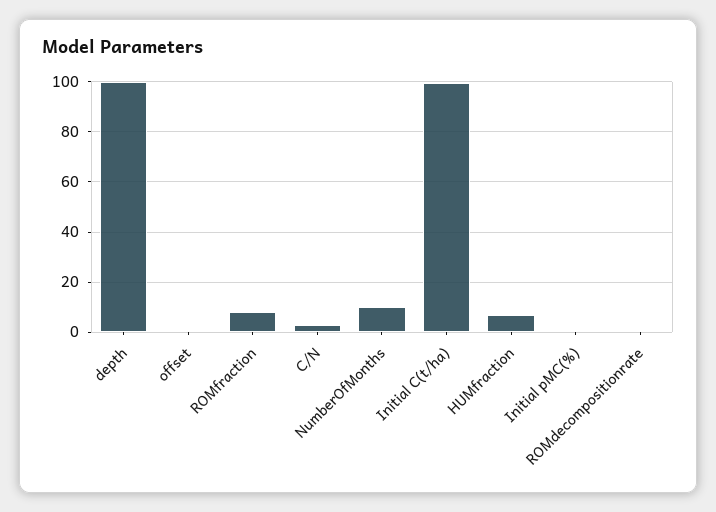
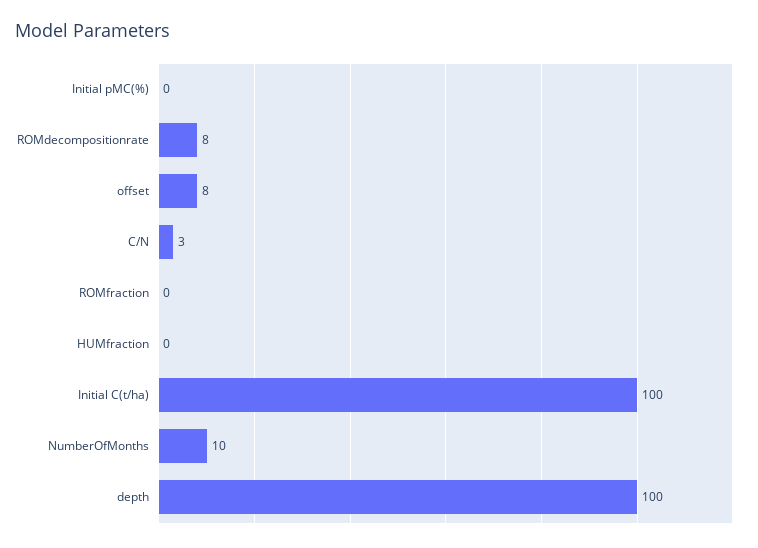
offset: 0 -> 8
ROMfraction: 7.5 -> 0
HUMfraction: 7.5 -> 0
ROMdecompositionrate: 0 -> 8

